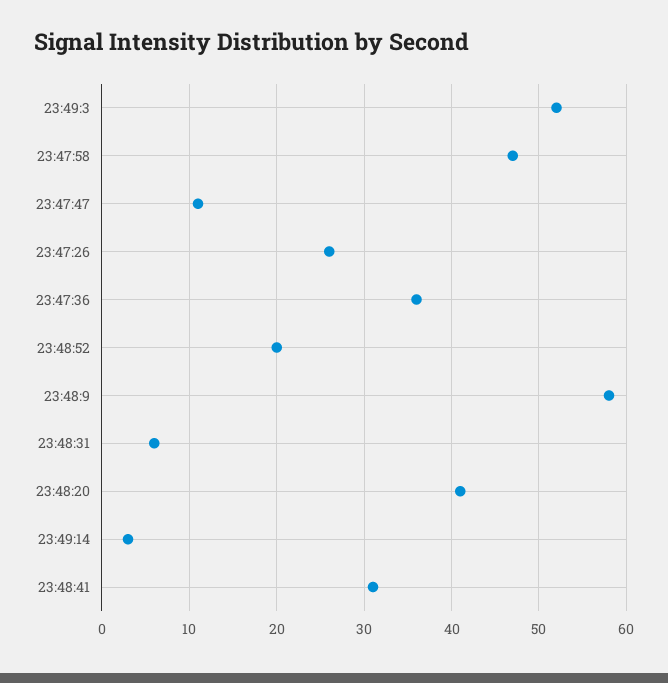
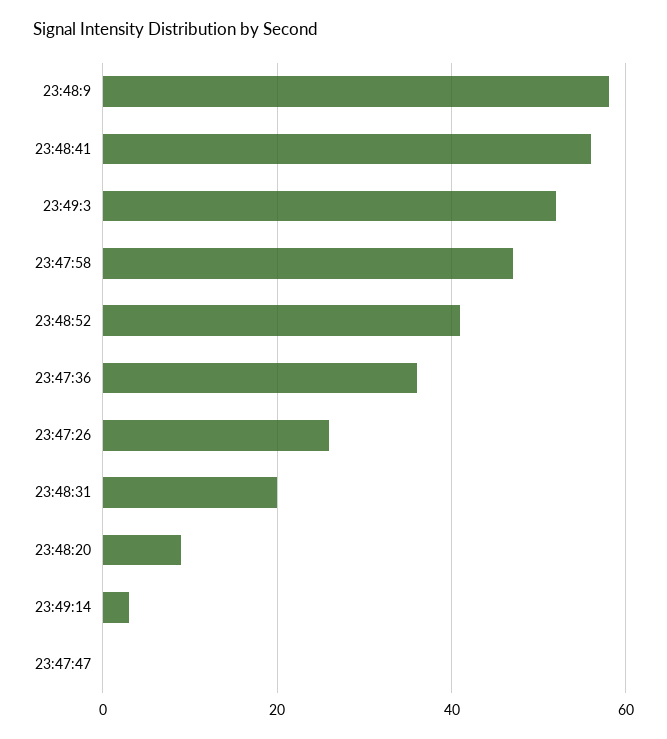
23:47:47: 11 -> 0
23:48:52: 20 -> 40
23:48:31: 6 -> 20
23:48:20: 41 -> 10
23:48:41: 31 -> 55

